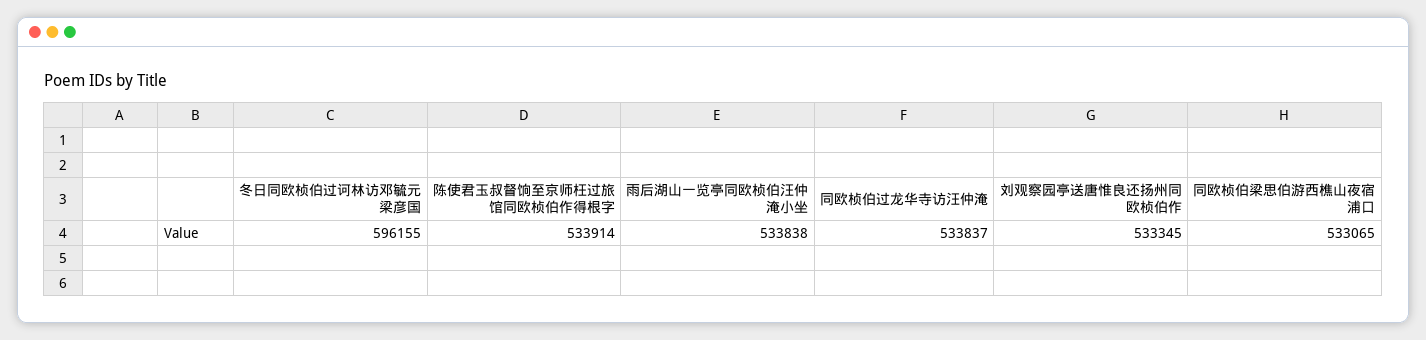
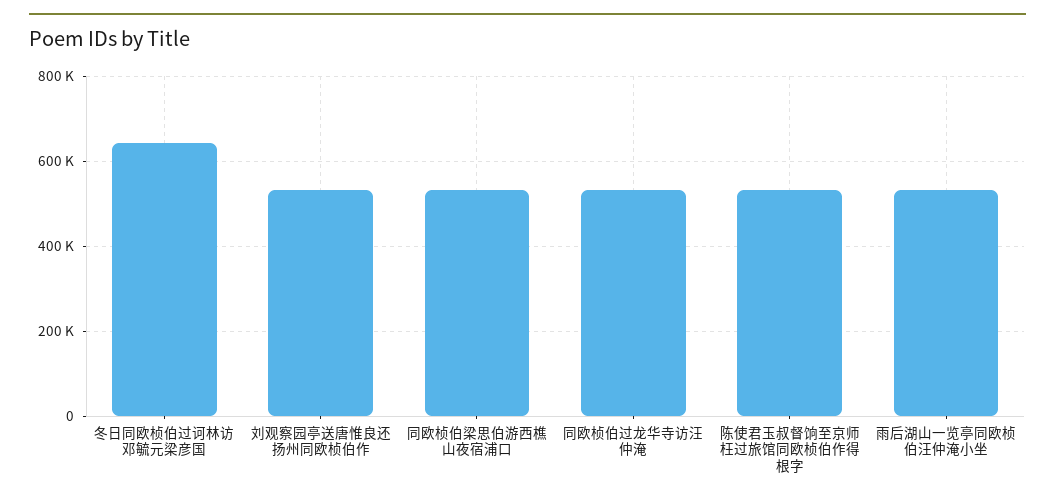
冬日同欧桢伯过诃林访邓毓元梁彦国: 596155 -> 640000

